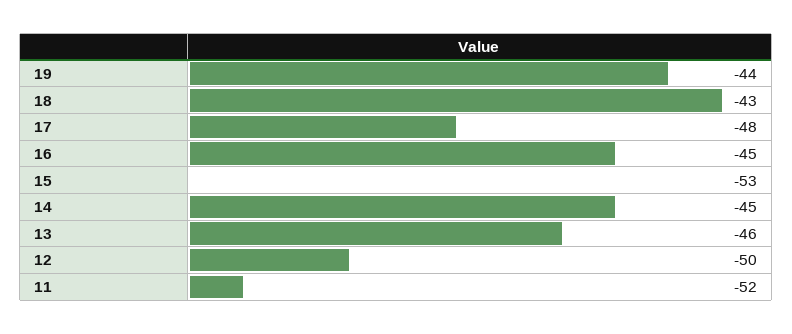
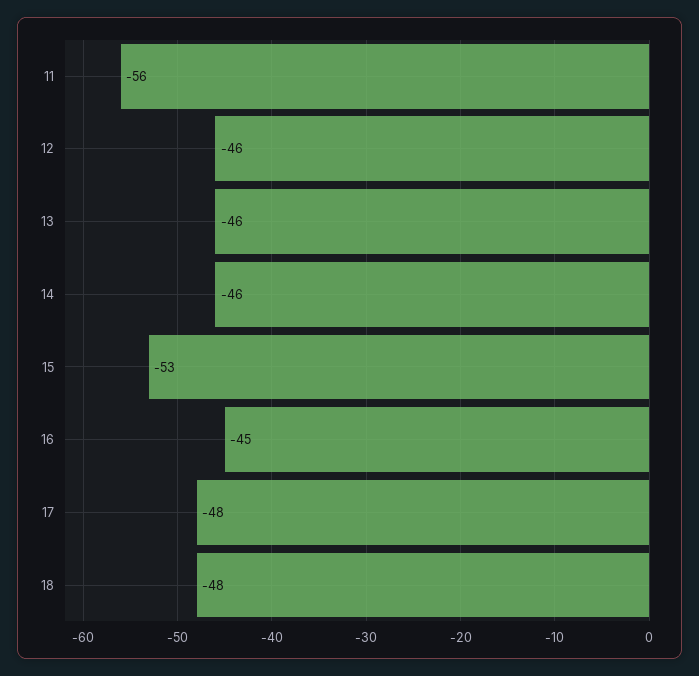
19: -44 -> none
18: -43 -> -48
14: -45 -> -46
12: -50 -> -46
11: -52 -> -56

